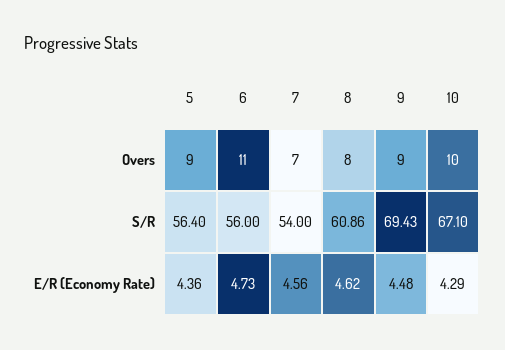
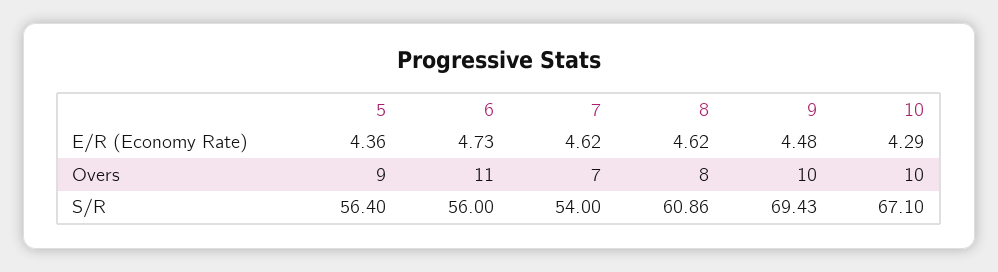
9, Overs: 9 -> 10
7, E/R (Economy Rate): 4.56 -> 4.62

